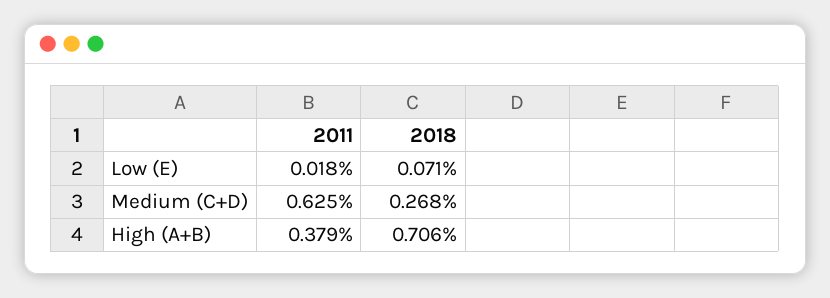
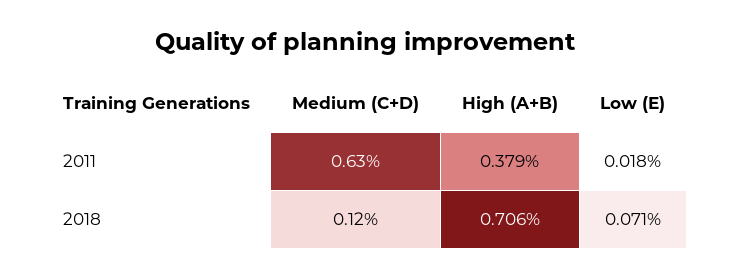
2018, Medium (C+D): 0.268 -> 0.12

